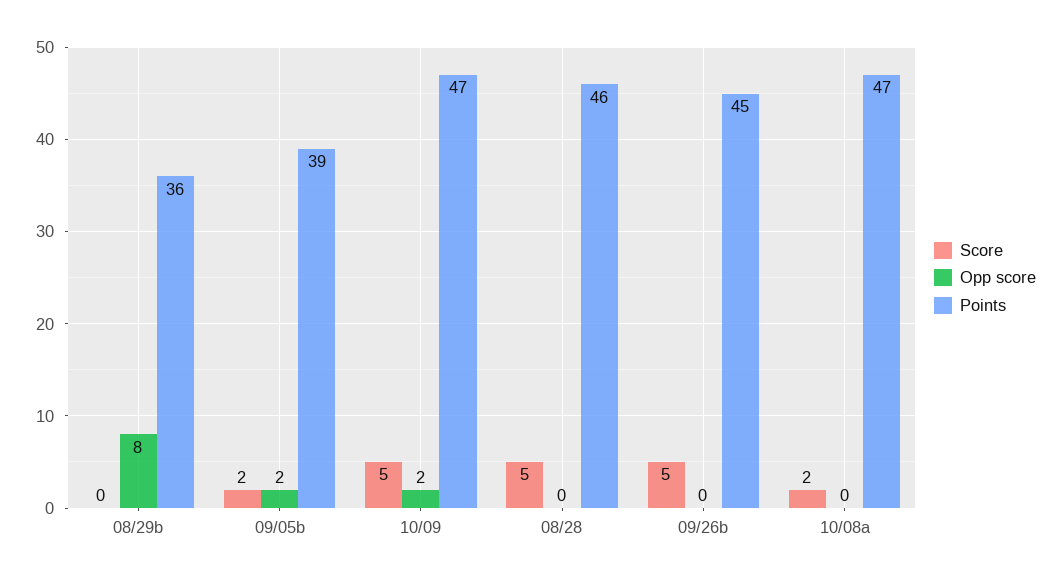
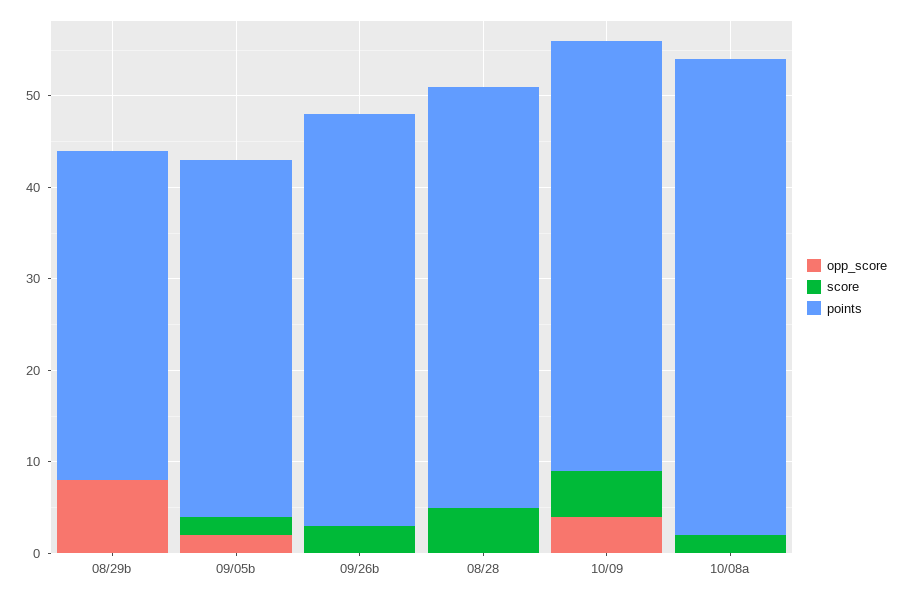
Opp score, 10/09: 2 -> 4
Score, 09/26b: 5 -> 3
Points, 10/08a: 47 -> 52

